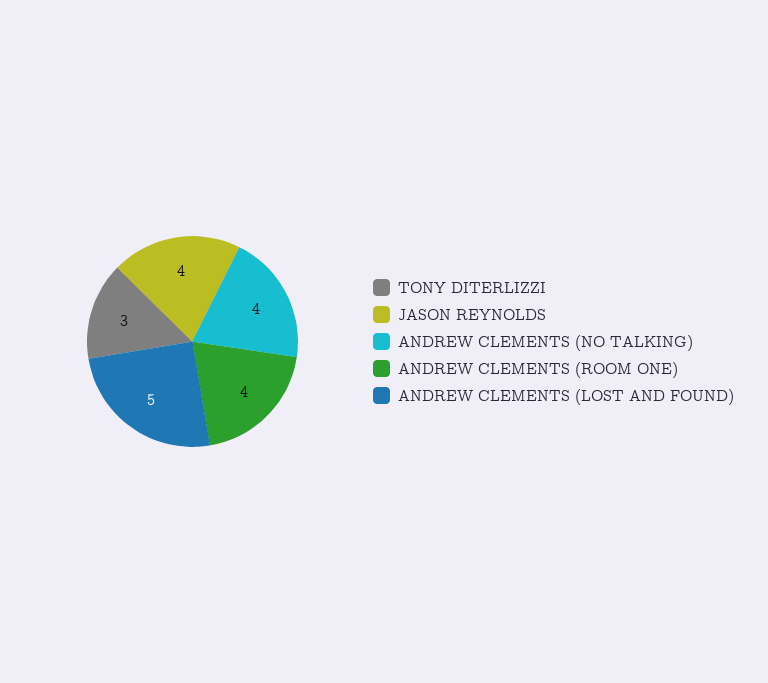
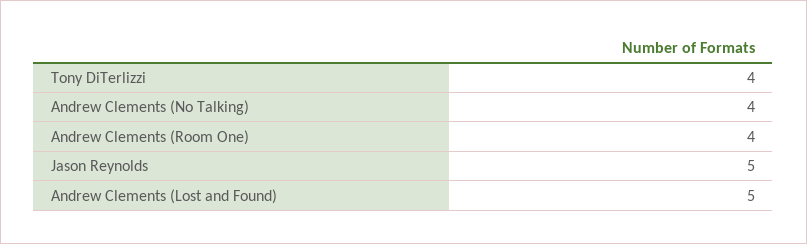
TONY DITERLIZZI: 3 -> 4
JASON REYNOLDS: 4 -> 5

